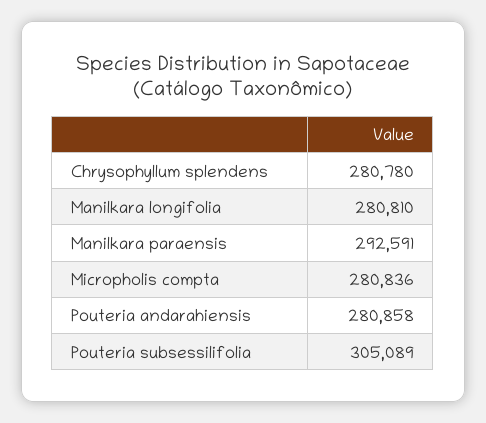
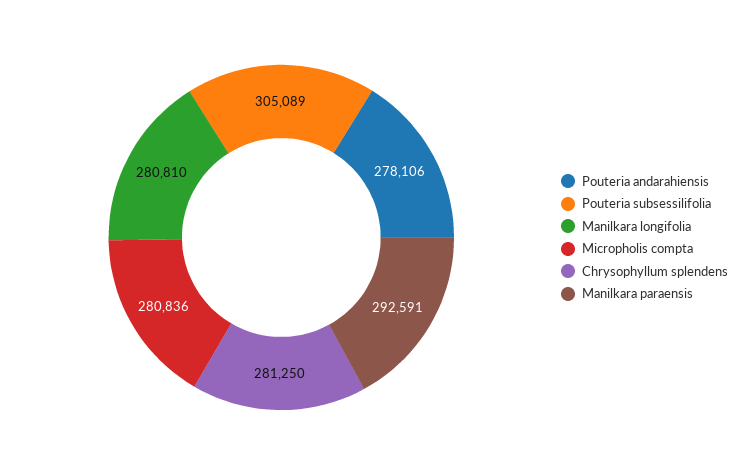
Chrysophyllum splendens: 280780 -> 281250
Pouteria andarahiensis: 280858 -> 278106

